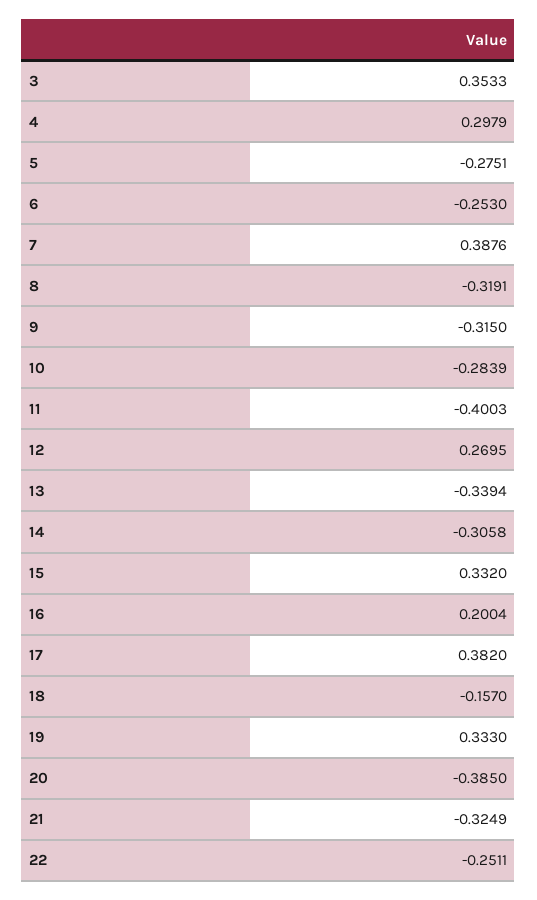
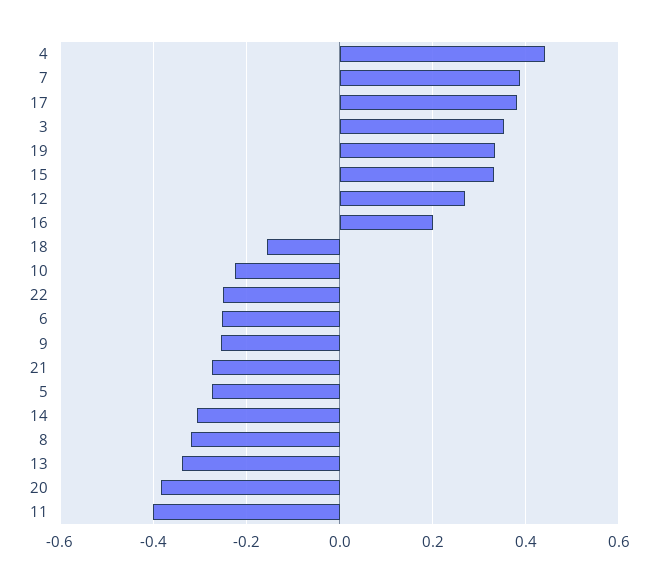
4: 0.2979 -> 0.44
9: -0.315 -> -0.26
10: -0.2839 -> -0.22
21: -0.3249 -> -0.28

